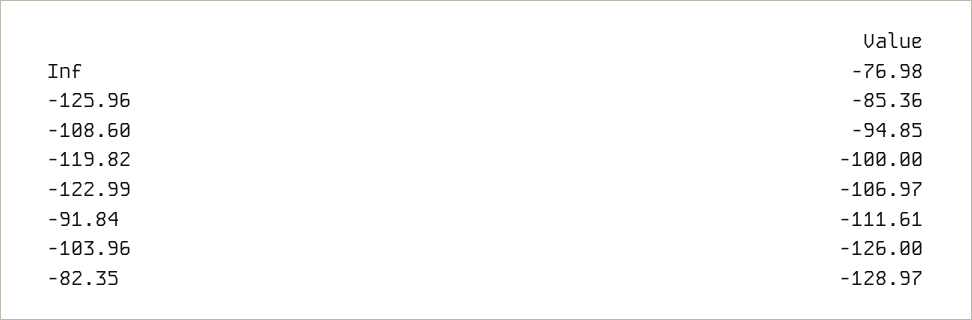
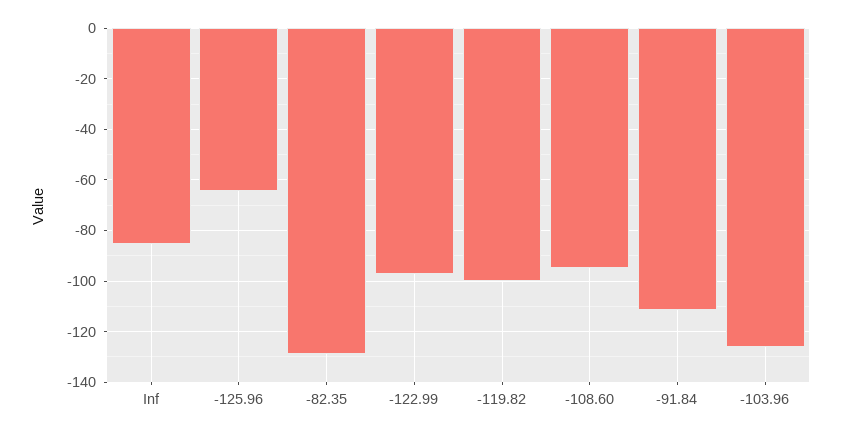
Inf: -76.98 -> -85
-125.96: -85.36 -> -65
-122.99: -106.97 -> -97.5

